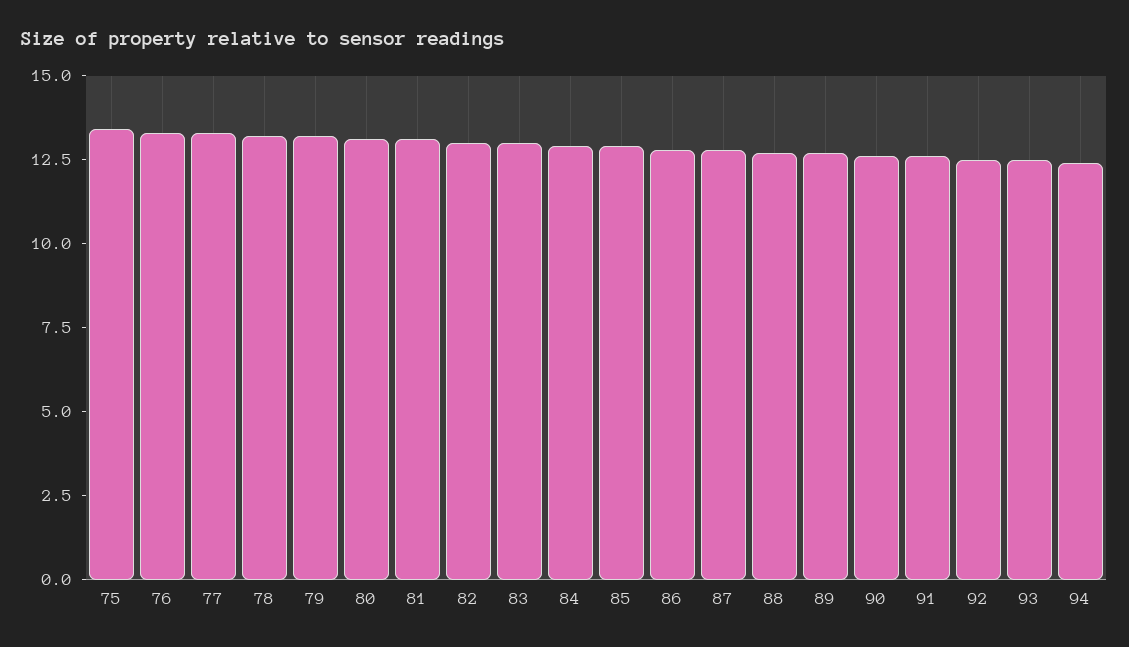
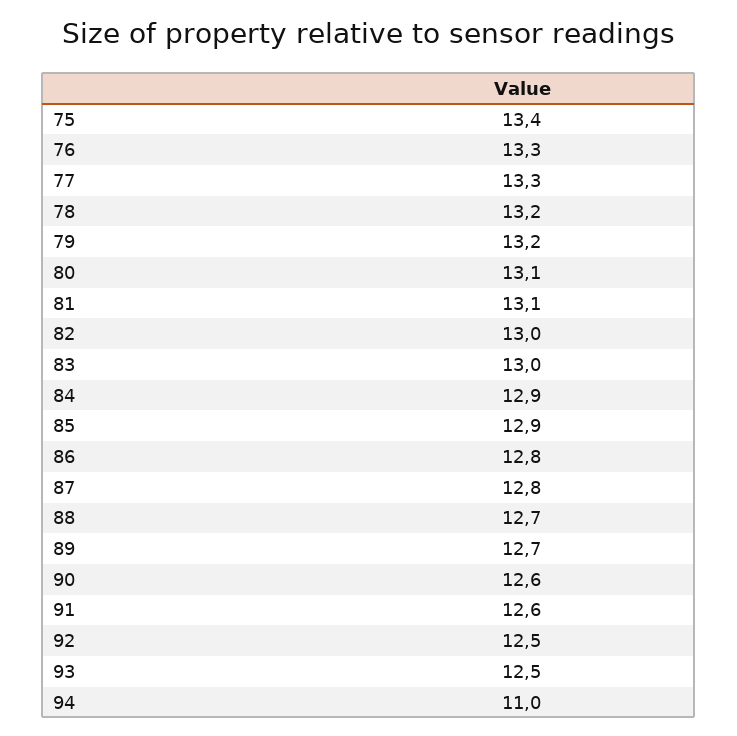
94: 12.5 -> 11

